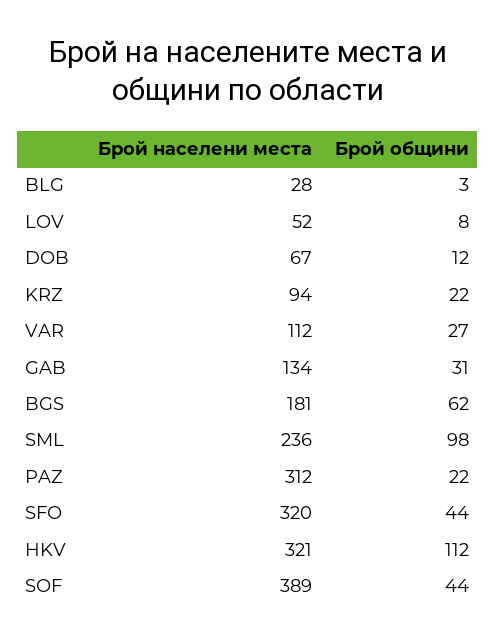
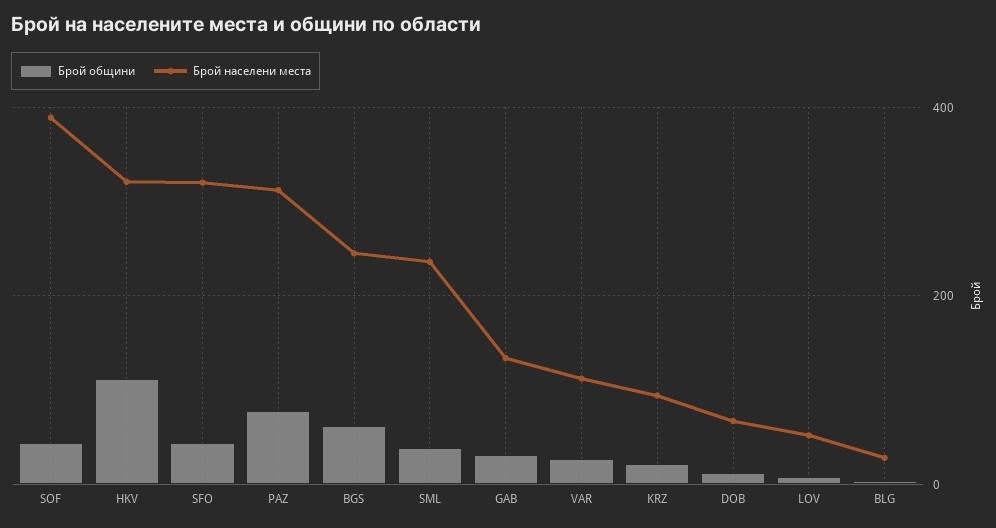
Брой населени места, BGS: 181 -> 240
Брой общини, SML: 98 -> 40
Брой общини, PAZ: 22 -> 80

